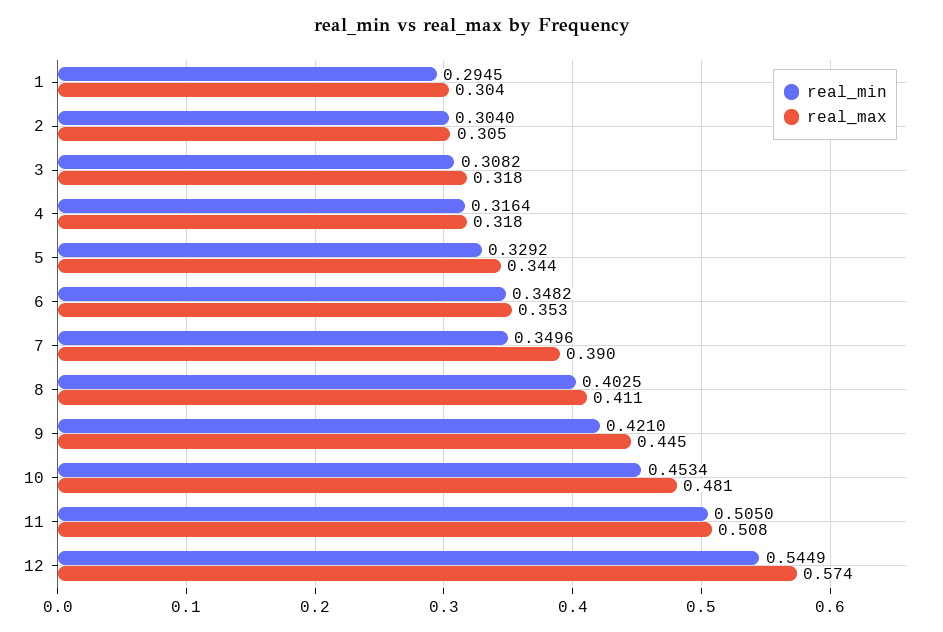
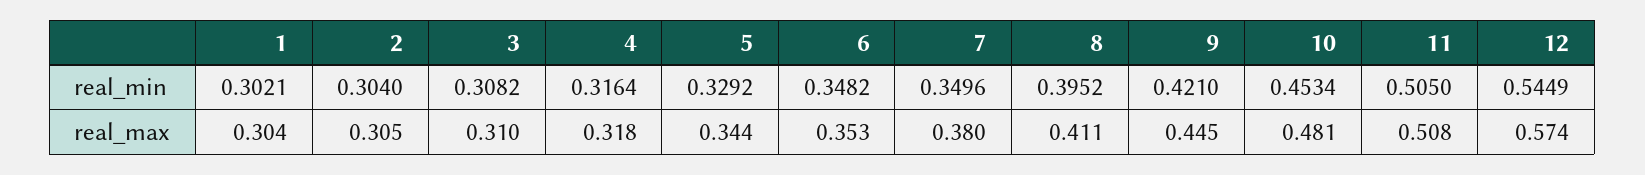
real_min, 1: 0.2945 -> 0.3021
real_max, 3: 0.318 -> 0.31
real_max, 7: 0.39 -> 0.38
real_min, 8: 0.4025 -> 0.3952

